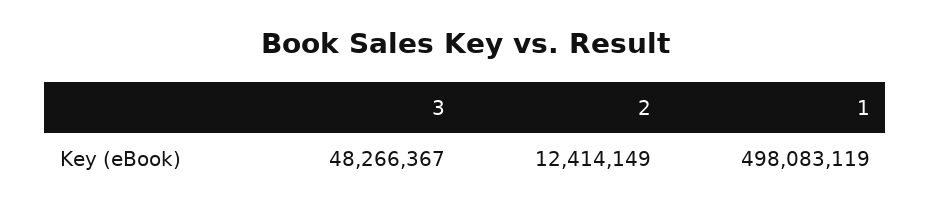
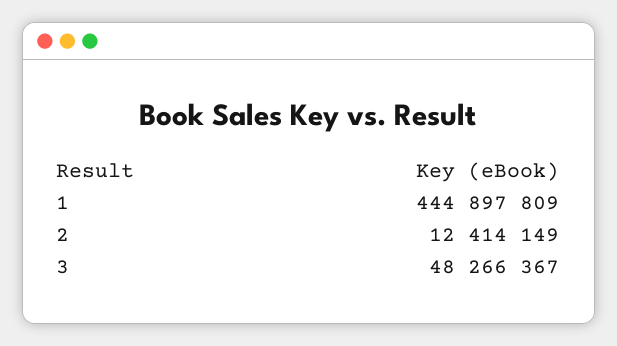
1: 498083119 -> 444897809

